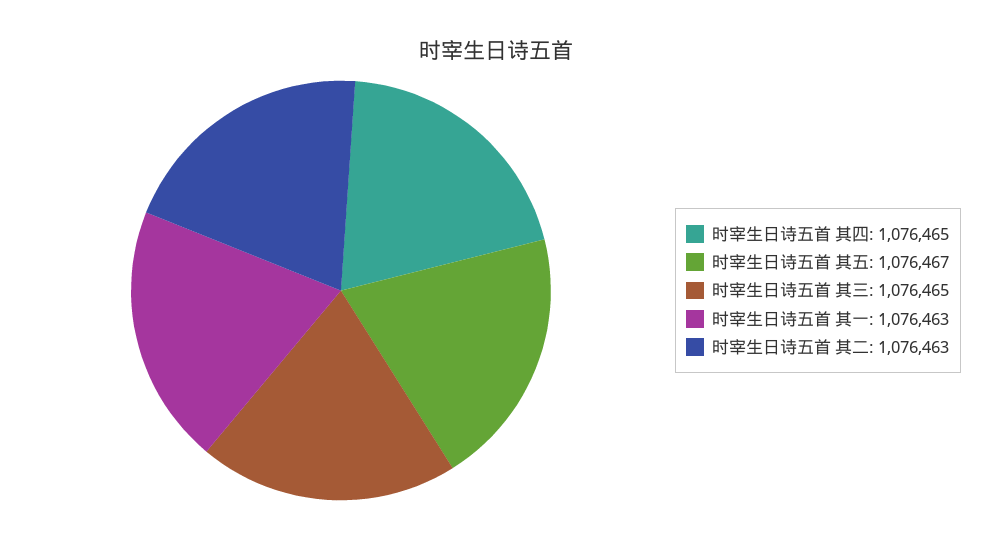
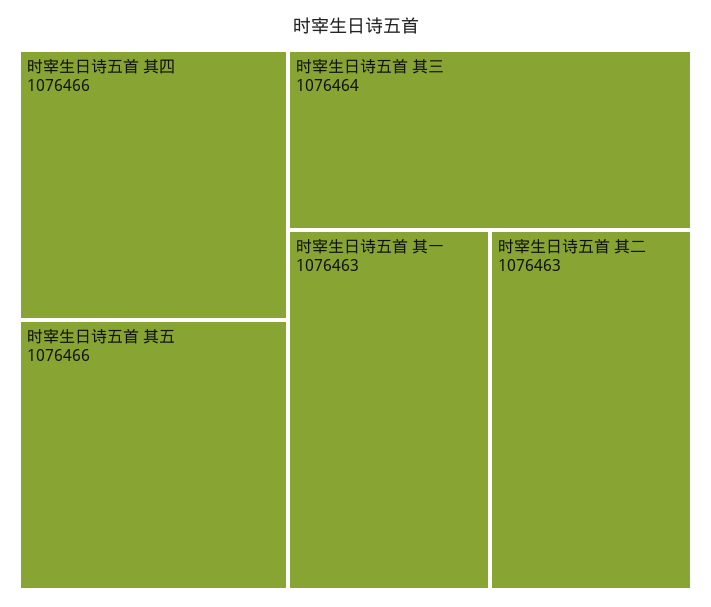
时宰生日诗五首 其四: 1076465 -> 1076466
时宰生日诗五首 其五: 1076467 -> 1076466
时宰生日诗五首 其三: 1076465 -> 1076464

